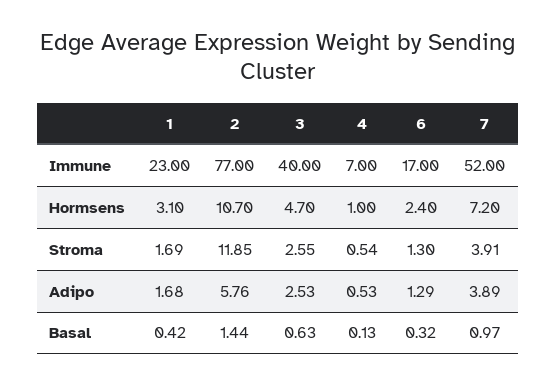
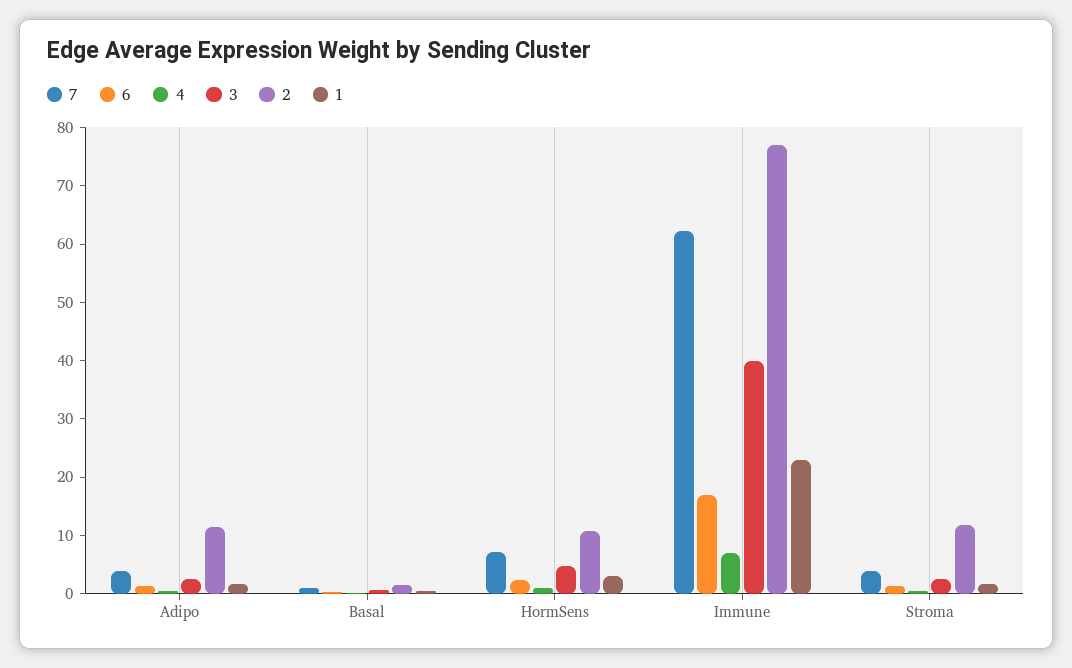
7, Immune: 52 -> 62
2, Adipo: 5.76 -> 12

